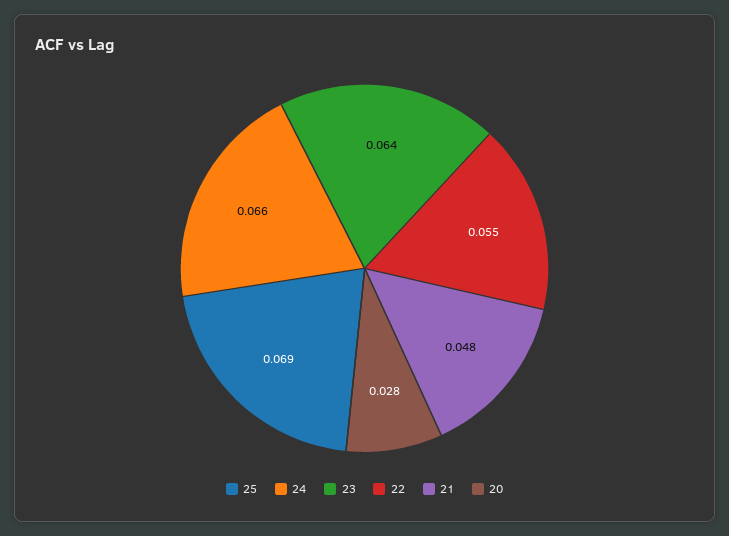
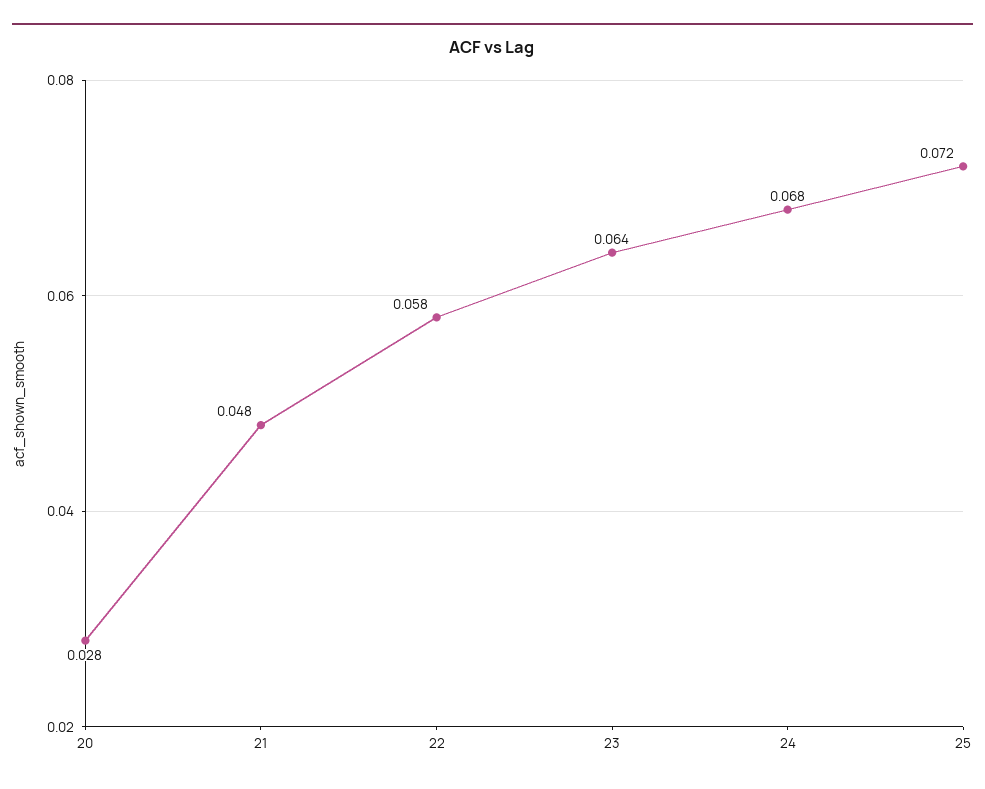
25: 0.069 -> 0.072
24: 0.066 -> 0.068
22: 0.055 -> 0.058

